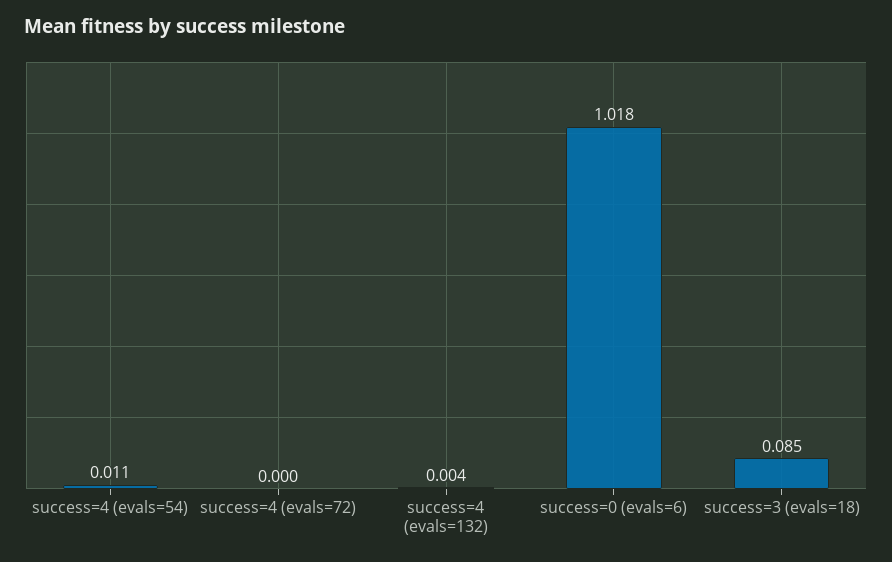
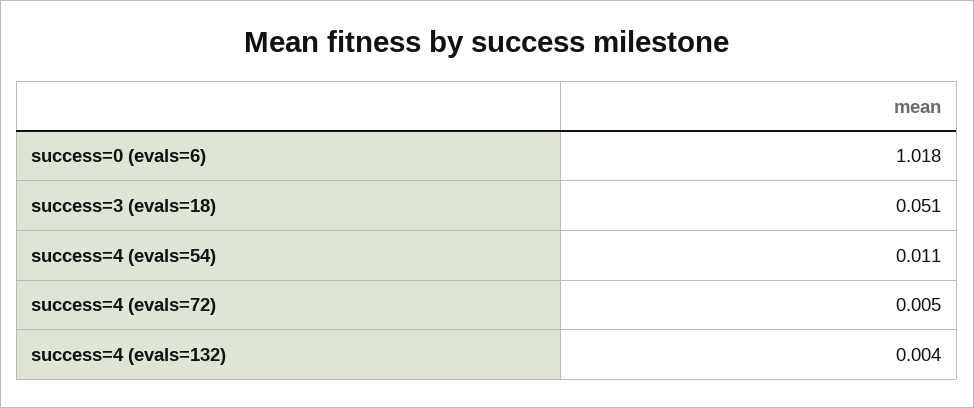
success=4 (evals=72): 0 -> 0.005
success=3 (evals=18): 0.085 -> 0.051

